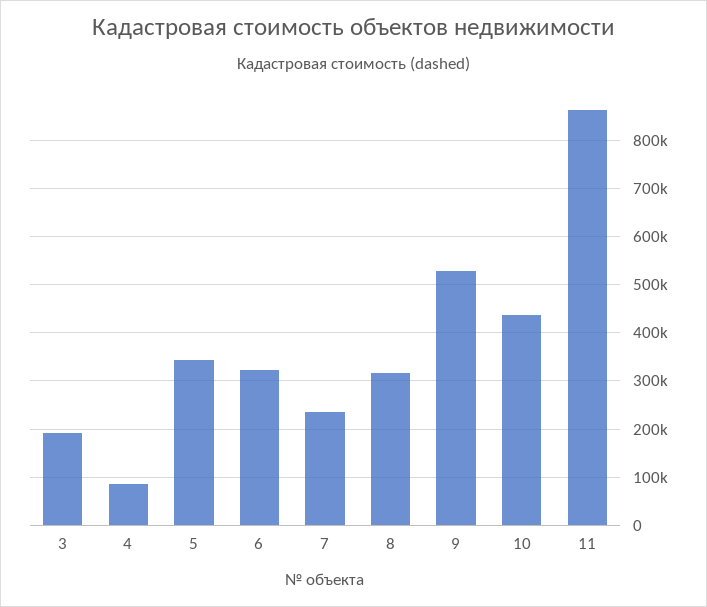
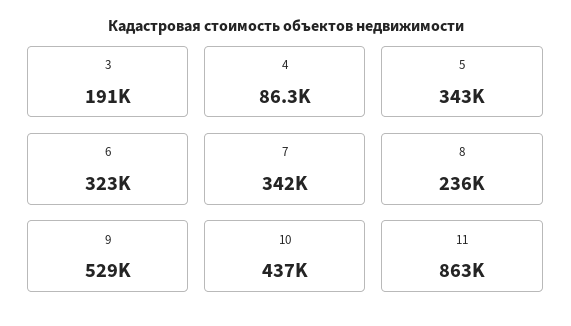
7: 240000 -> 342000
8: 320000 -> 236000

